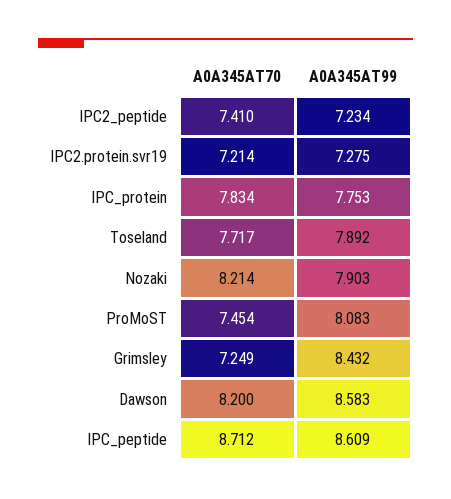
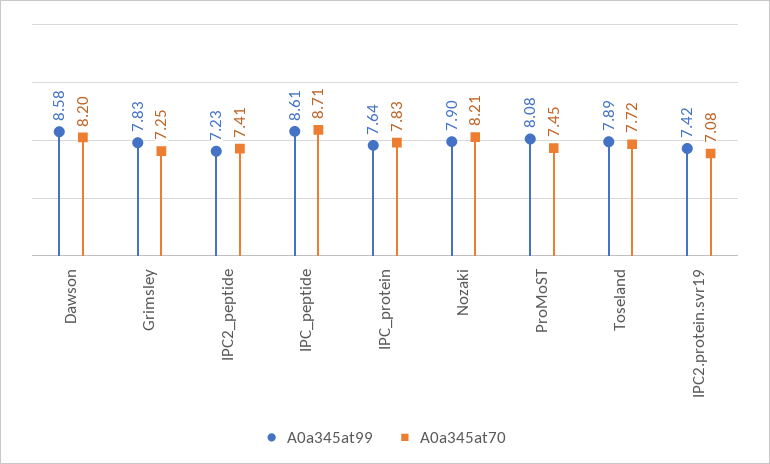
A0A345AT70, IPC2.protein.svr19: 7.214 -> 7.08
A0A345AT99, IPC2.protein.svr19: 7.275 -> 7.42
A0A345AT99, IPC_protein: 7.753 -> 7.64
A0A345AT99, Grimsley: 8.432 -> 7.83

